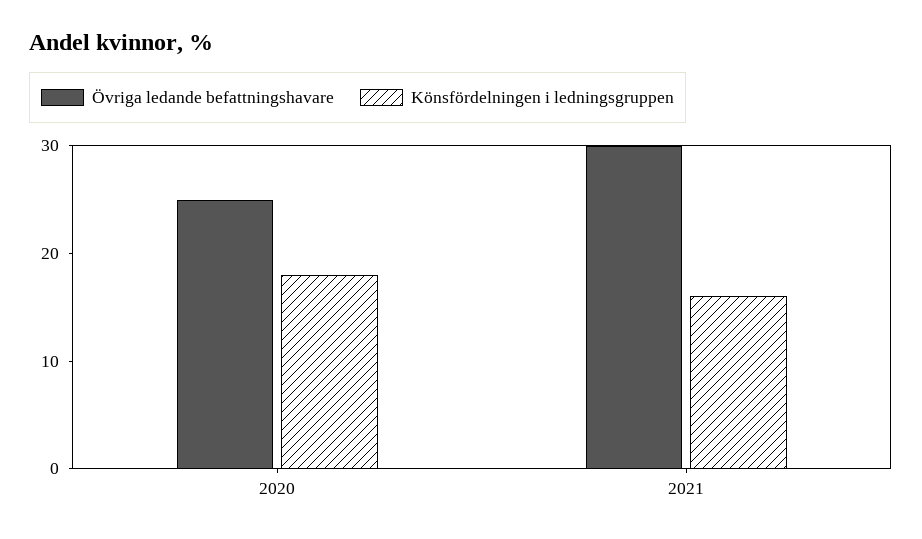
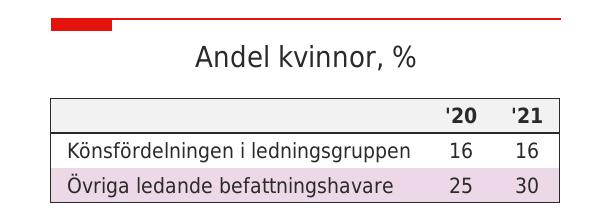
Könsfördelningen i ledningsgruppen, 2020: 18 -> 16

